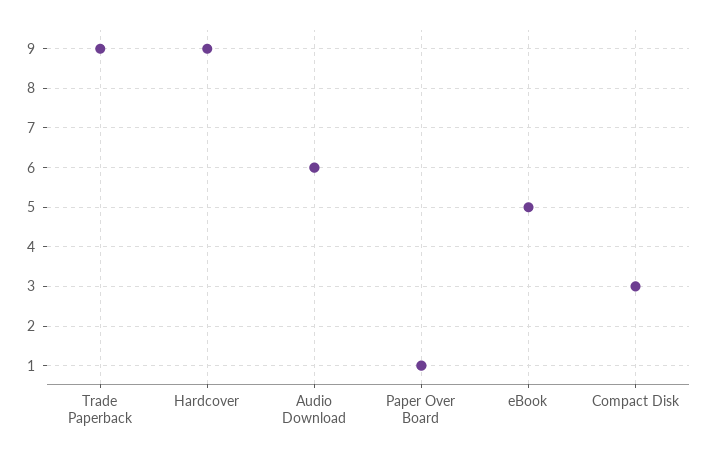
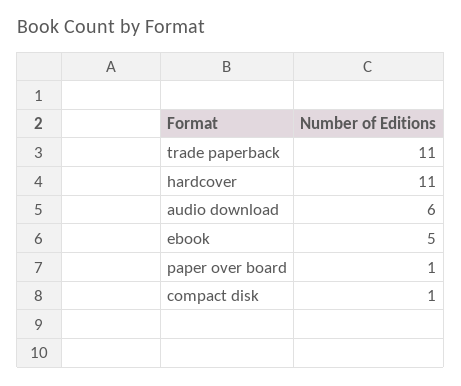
Trade Paperback: 9 -> 11
Hardcover: 9 -> 11
Compact Disk: 3 -> 1

